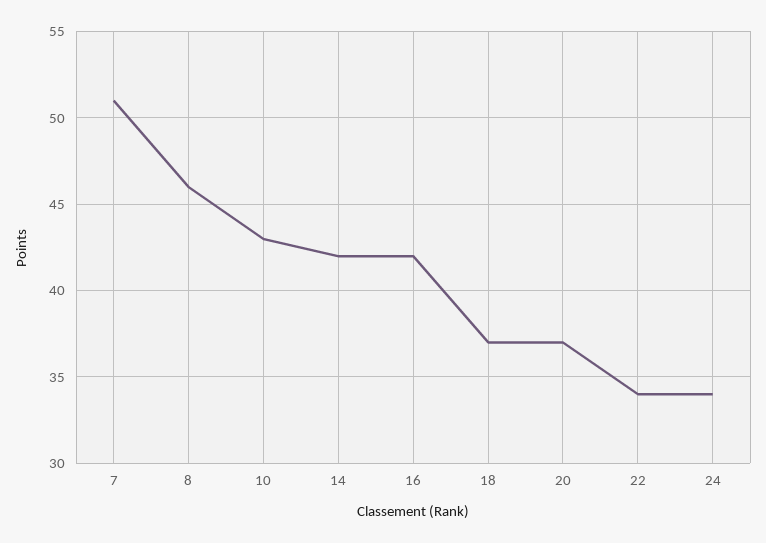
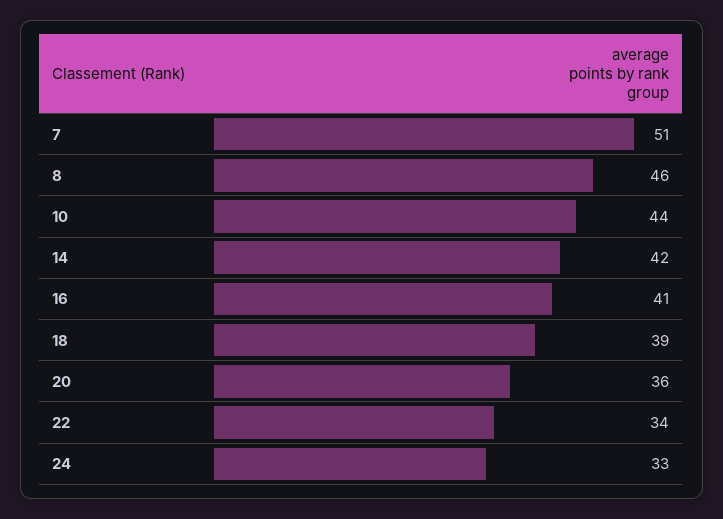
10: 43 -> 44
16: 42 -> 41
18: 37 -> 39
20: 37 -> 36
24: 34 -> 33

